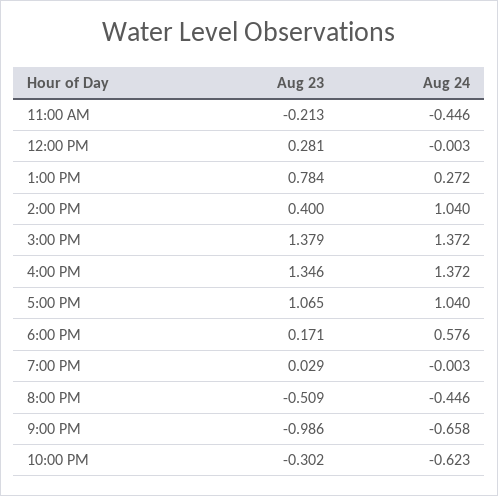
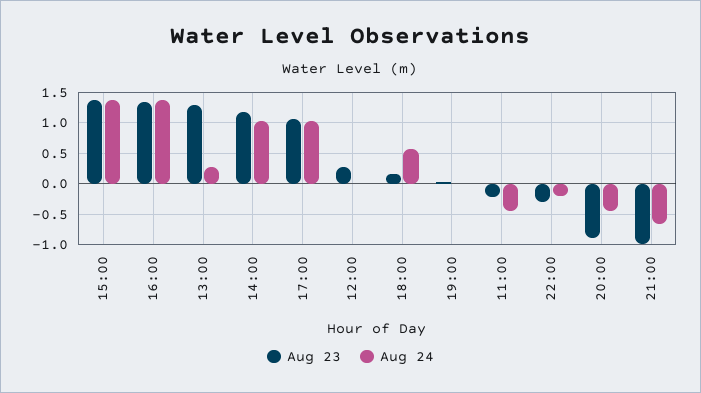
Aug 23, 1:00 PM: 0.784 -> 1.3
Aug 23, 2:00 PM: 0.4 -> 1.2
Aug 23, 8:00 PM: -0.509 -> -0.9
Aug 24, 10:00 PM: -0.623 -> -0.2

